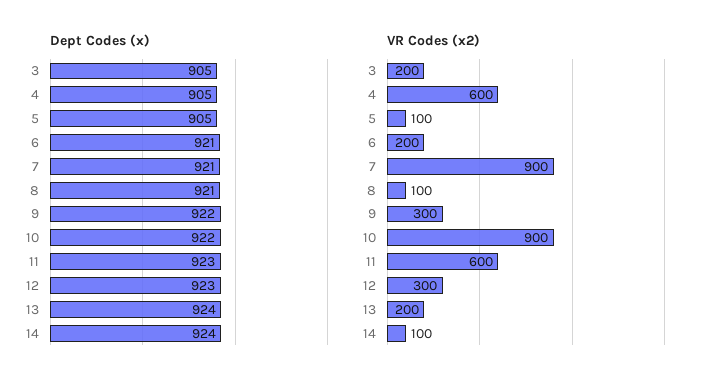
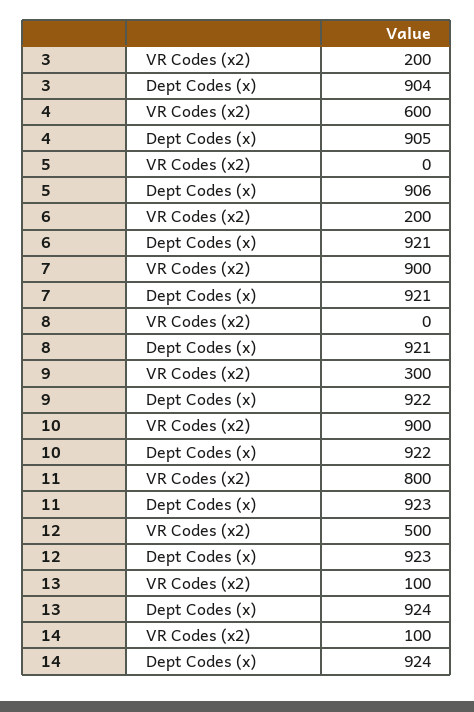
Dept Codes (x), 3: 905 -> 904
Dept Codes (x), 5: 905 -> 906
VR Codes (x2), 5: 100 -> 0
VR Codes (x2), 8: 100 -> 0
VR Codes (x2), 11: 600 -> 800
VR Codes (x2), 12: 300 -> 500
VR Codes (x2), 13: 200 -> 100

